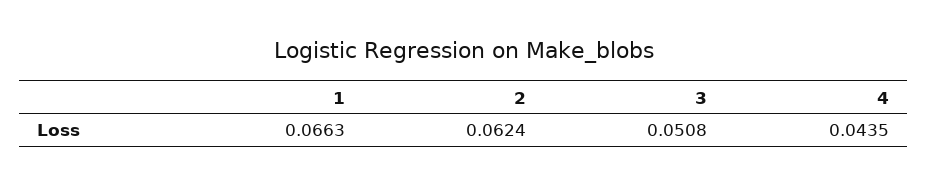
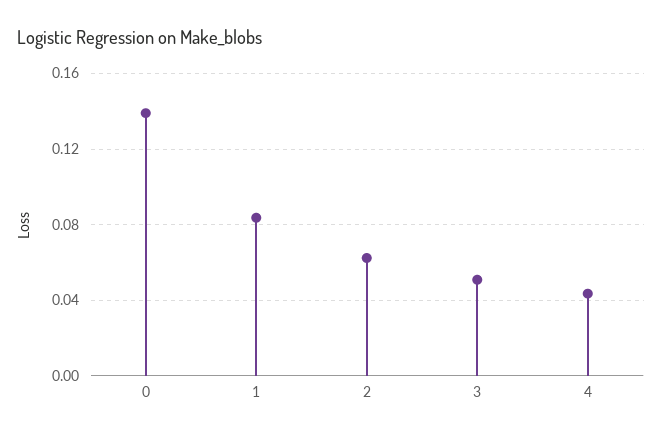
1: 0.0663 -> 0.085
0: none -> 0.14

